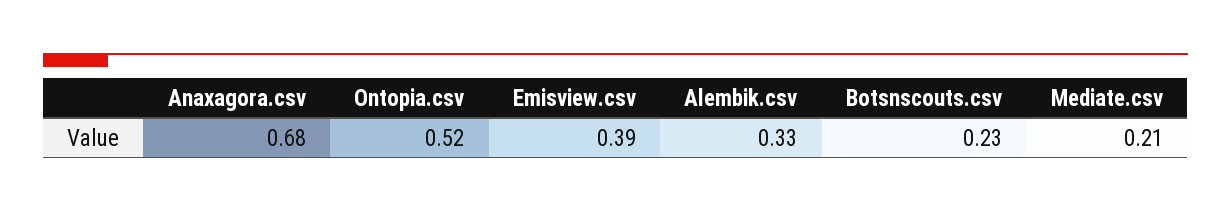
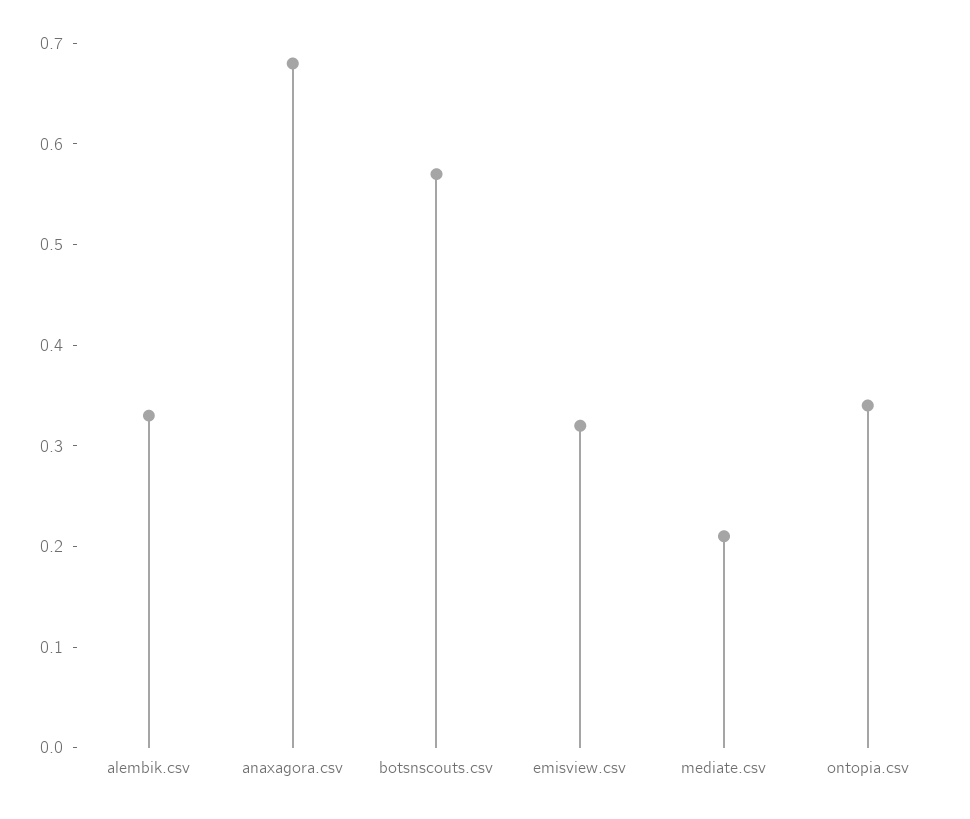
Ontopia.csv: 0.52 -> 0.34
Emisview.csv: 0.39 -> 0.32
Botsnscouts.csv: 0.23 -> 0.57

